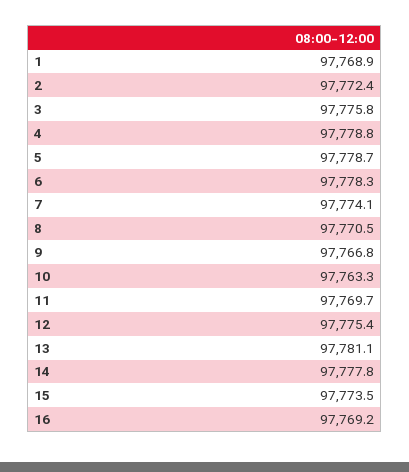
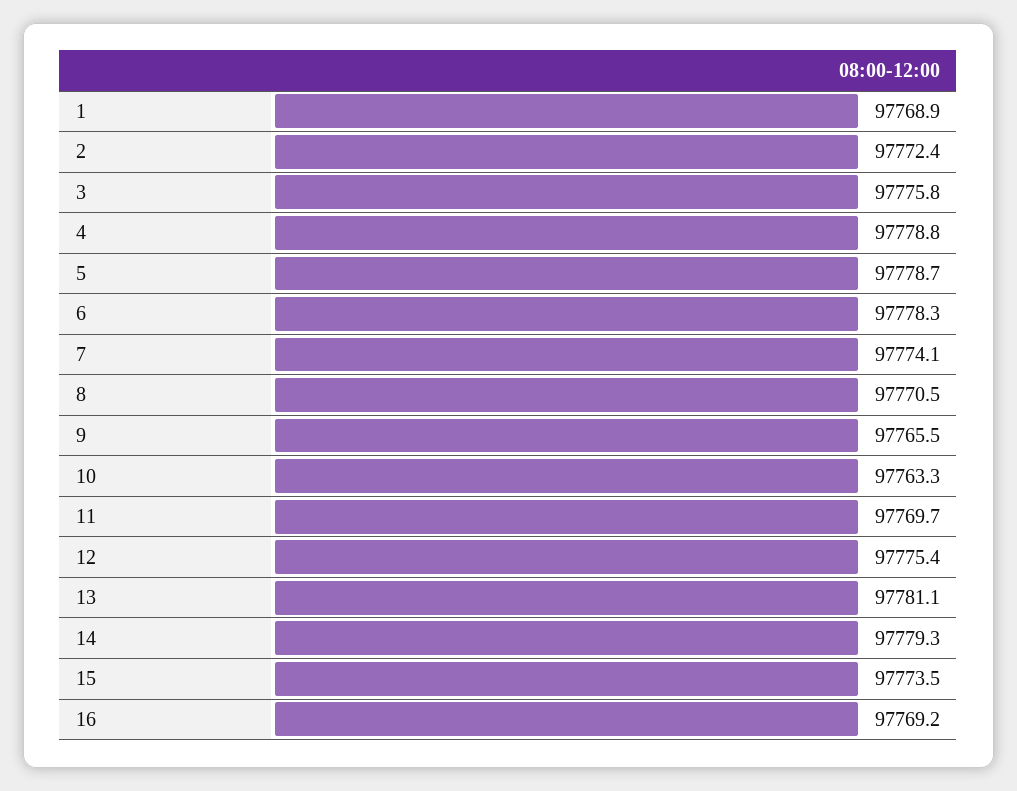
9: 97766.8 -> 97765.5
14: 97777.8 -> 97779.3

